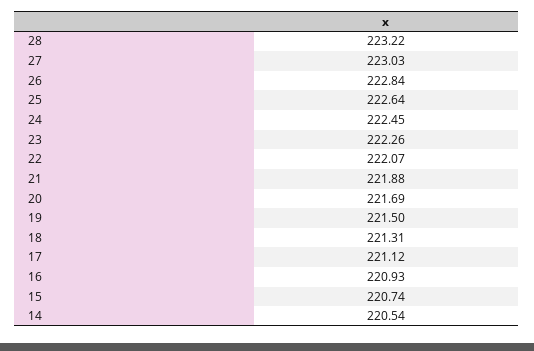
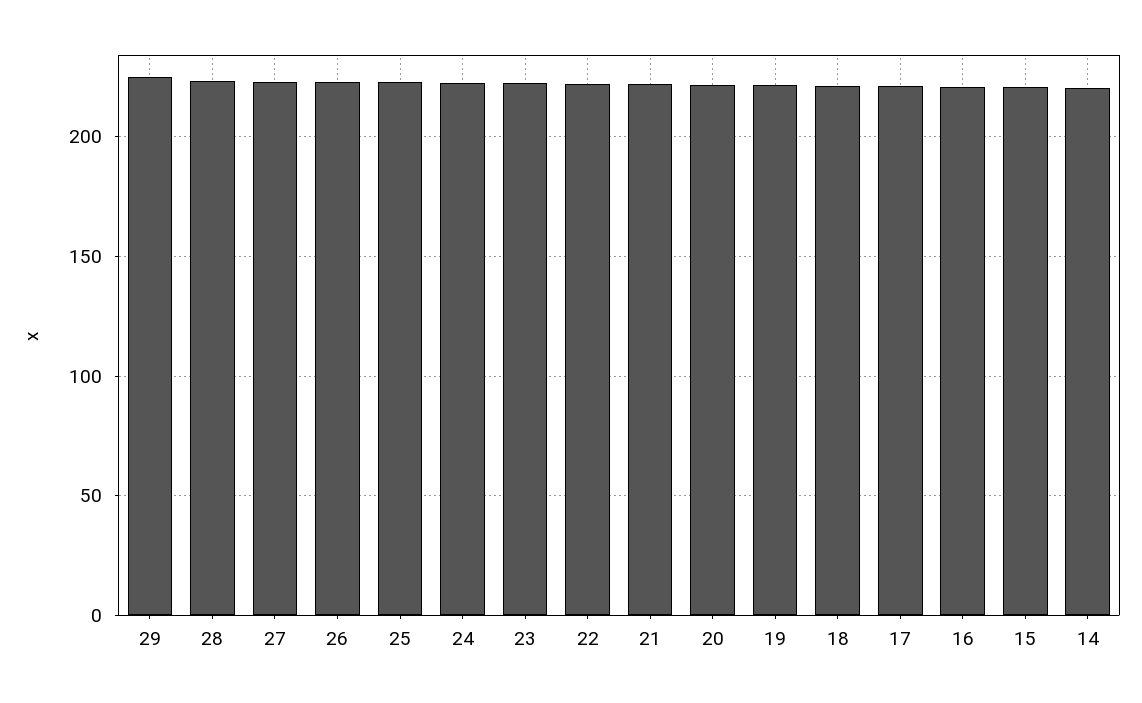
29: none -> 225

